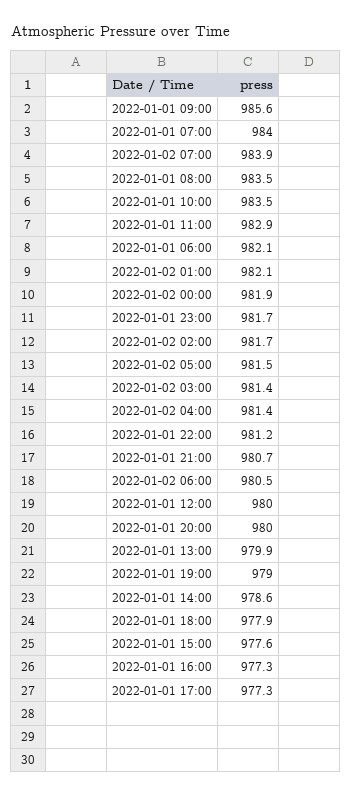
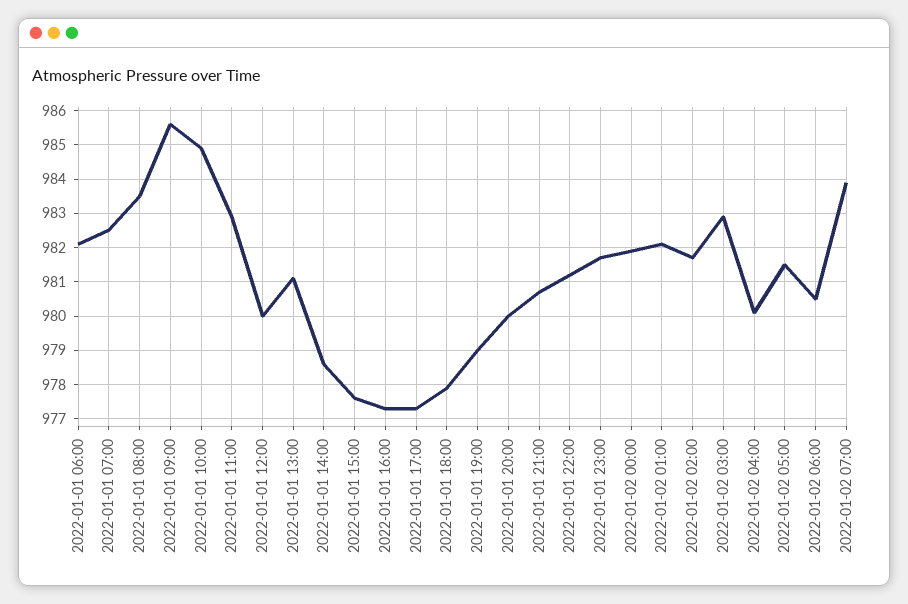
2022-01-01 07:00: 984 -> 982.5
2022-01-01 10:00: 983.5 -> 985
2022-01-02 03:00: 981.4 -> 983
2022-01-02 04:00: 981.4 -> 980
2022-01-01 13:00: 979.9 -> 981

